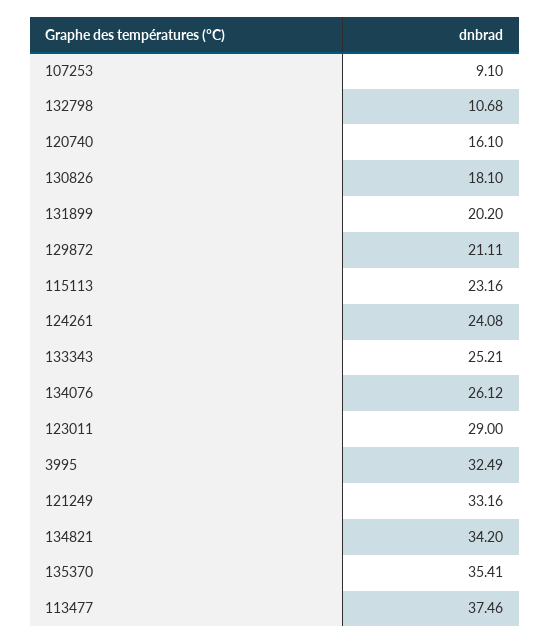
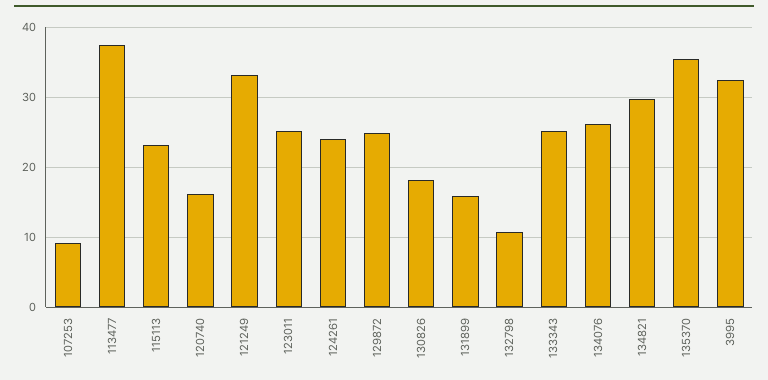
131899: 20.2 -> 16
129872: 21.11 -> 25
123011: 29 -> 25
134821: 34.2 -> 30

